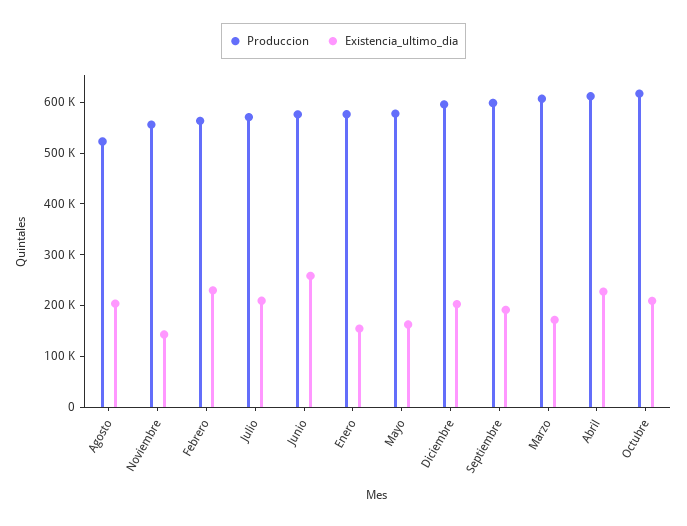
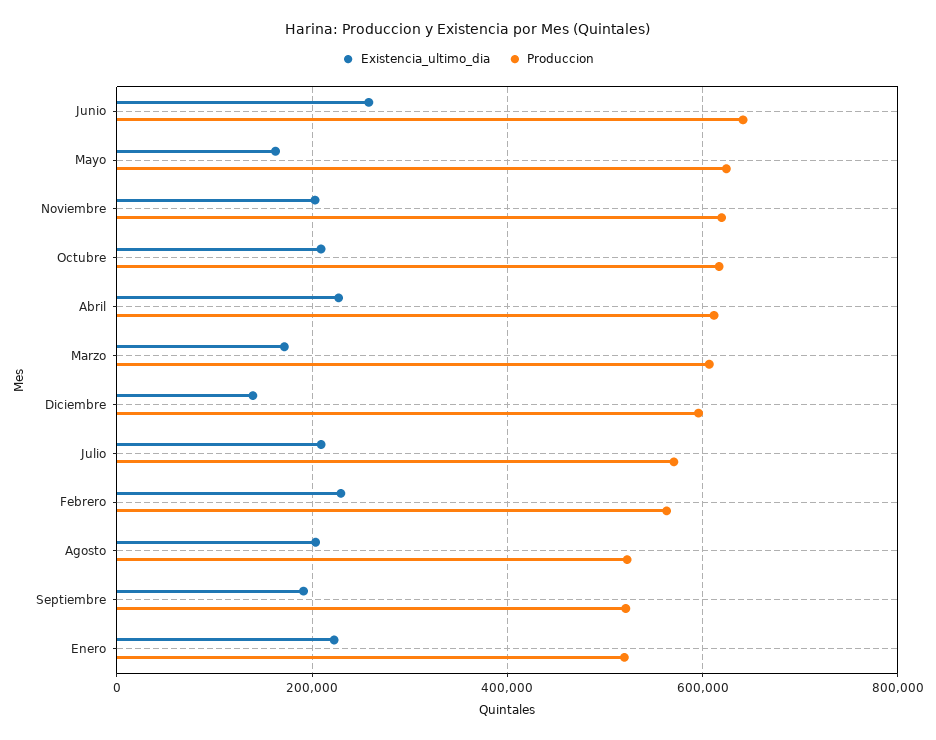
Produccion, Noviembre: 560000 -> 620000
Existencia_ultimo_dia, Noviembre: 140000 -> 200000
Produccion, Junio: 580000 -> 640000
Produccion, Enero: 580000 -> 520000
Existencia_ultimo_dia, Enero: 160000 -> 220000
Produccion, Mayo: 580000 -> 620000
Existencia_ultimo_dia, Diciembre: 200000 -> 140000
Produccion, Septiembre: 600000 -> 520000

